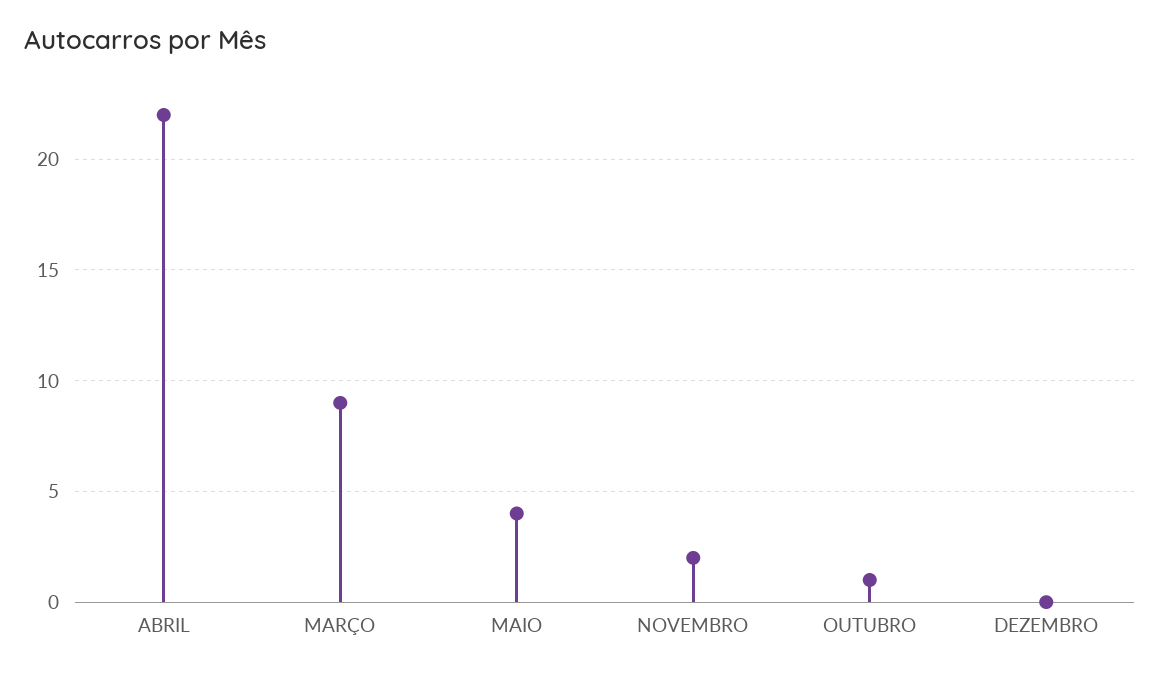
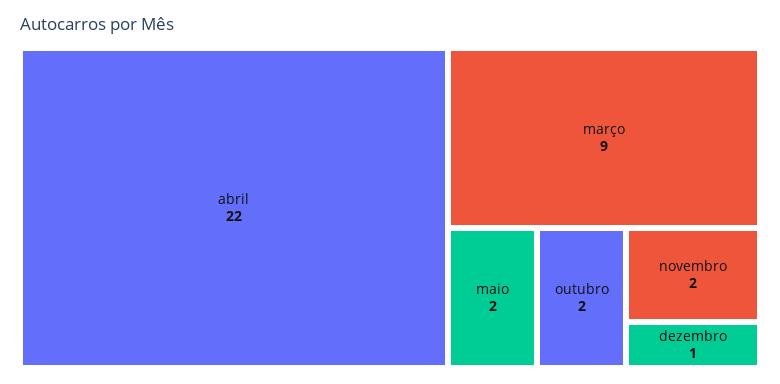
MAIO: 4 -> 2
OUTUBRO: 1 -> 2
DEZEMBRO: 0 -> 1

